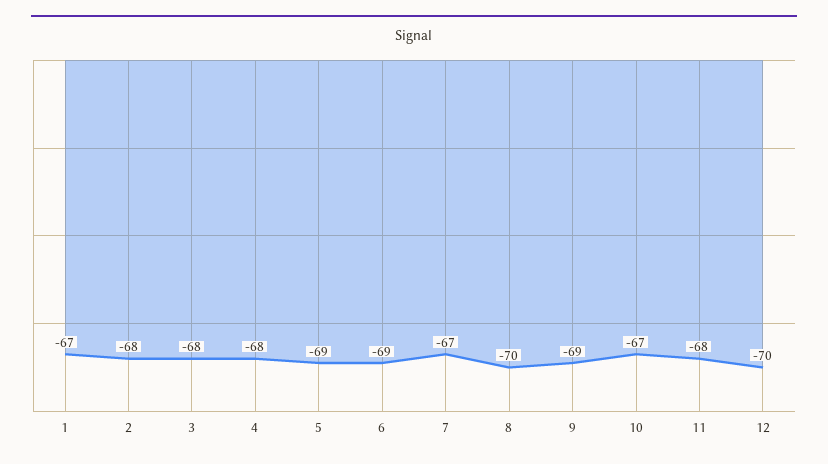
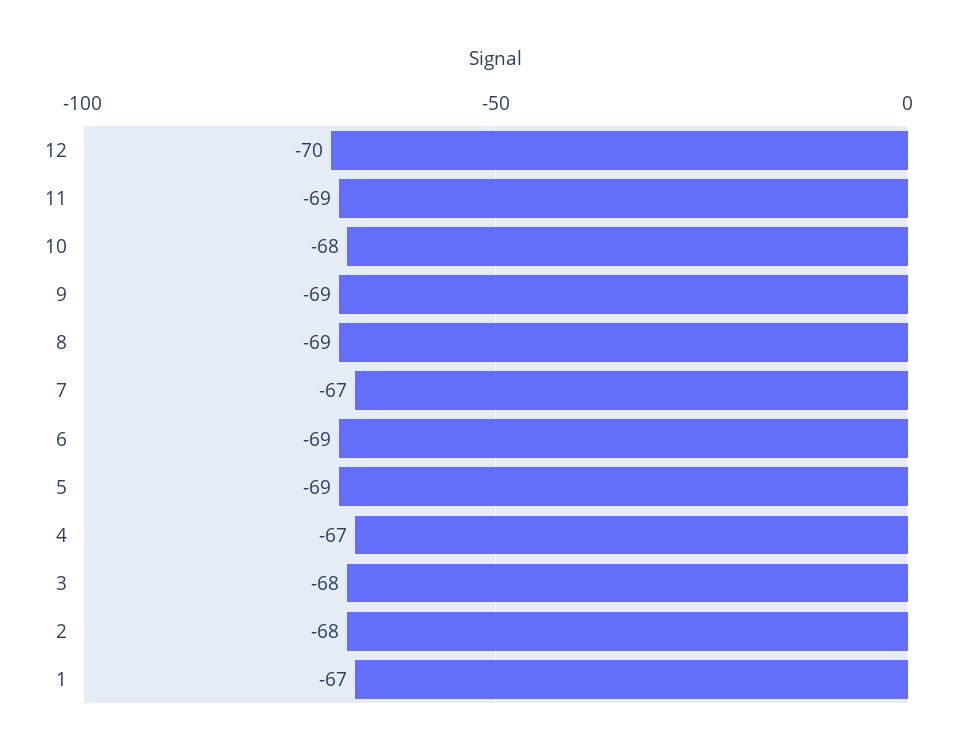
4: -68 -> -67
8: -70 -> -69
10: -67 -> -68
11: -68 -> -69

